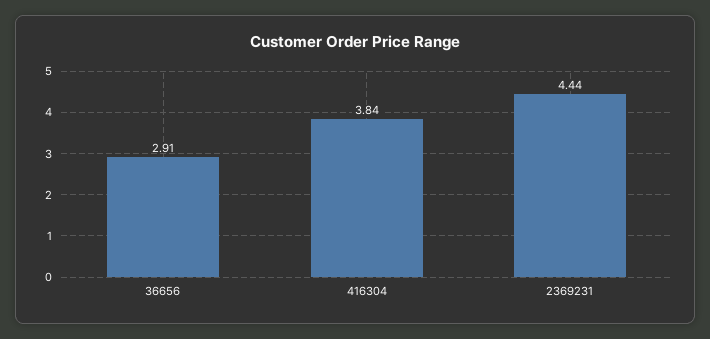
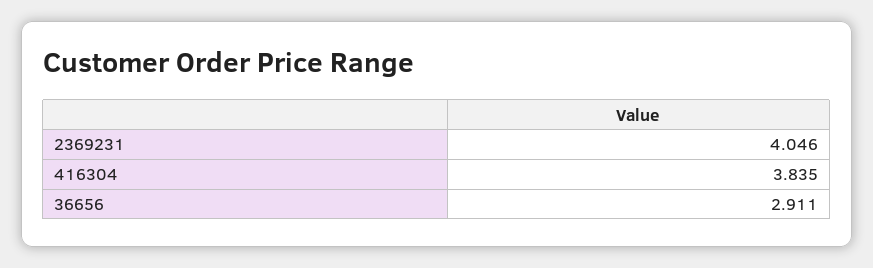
2369231: 4.44 -> 4.046

